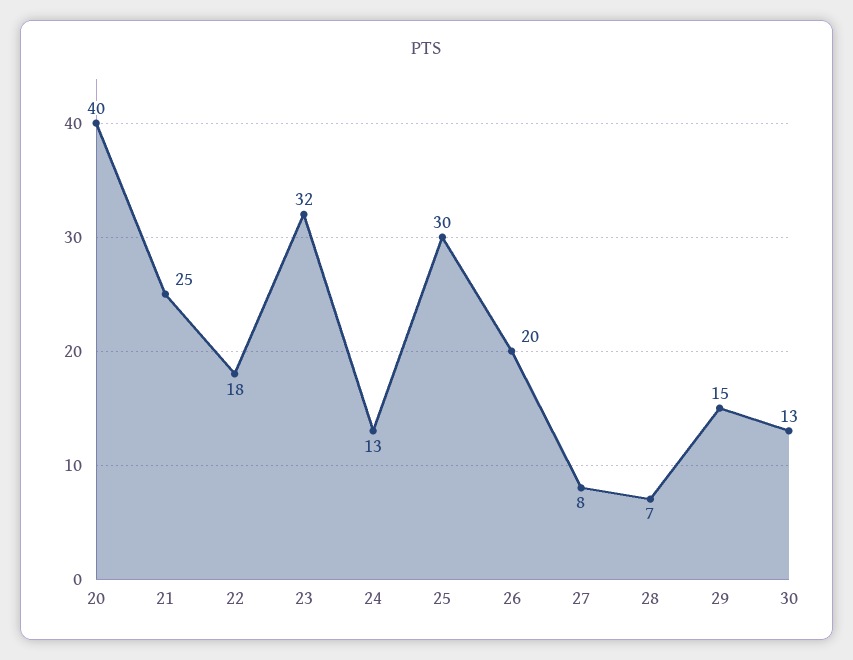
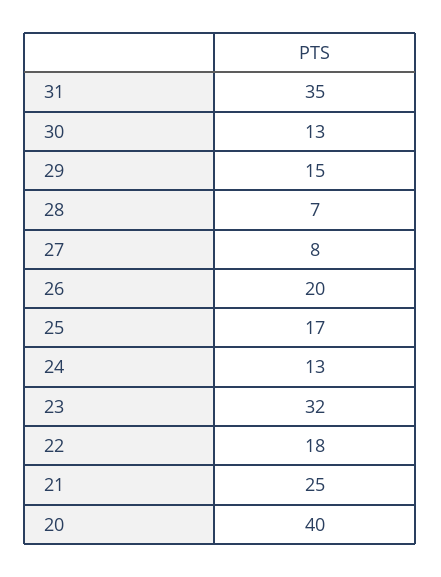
25: 30 -> 17
31: none -> 35

